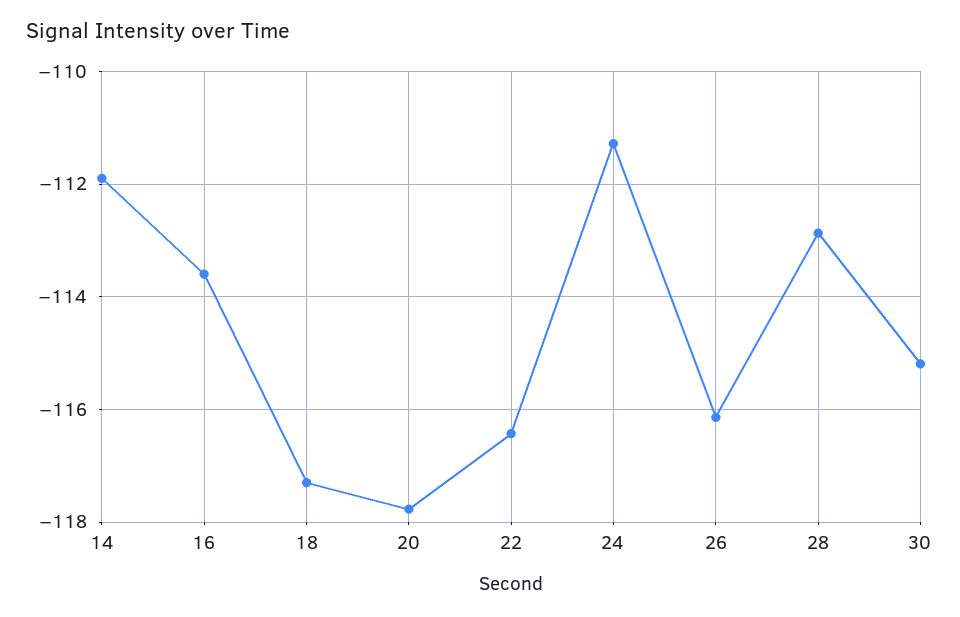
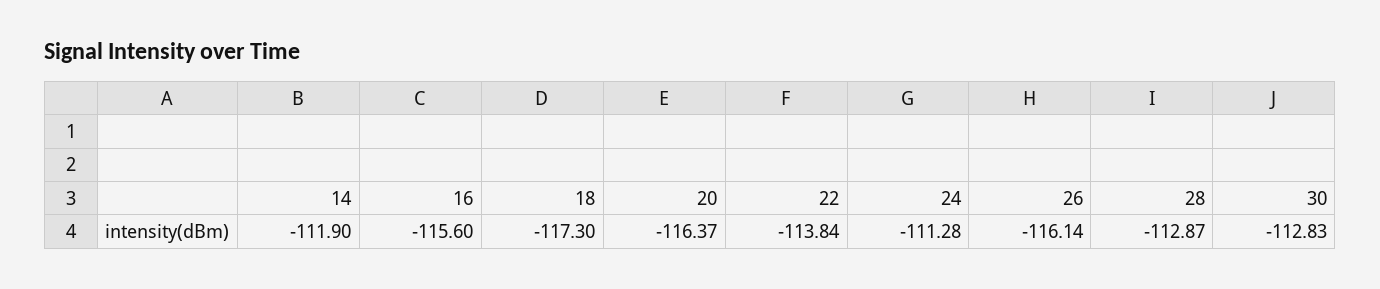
16: -113.6 -> -115.6
20: -117.8 -> -116.37
22: -116.4 -> -113.84
30: -115.2 -> -112.83

